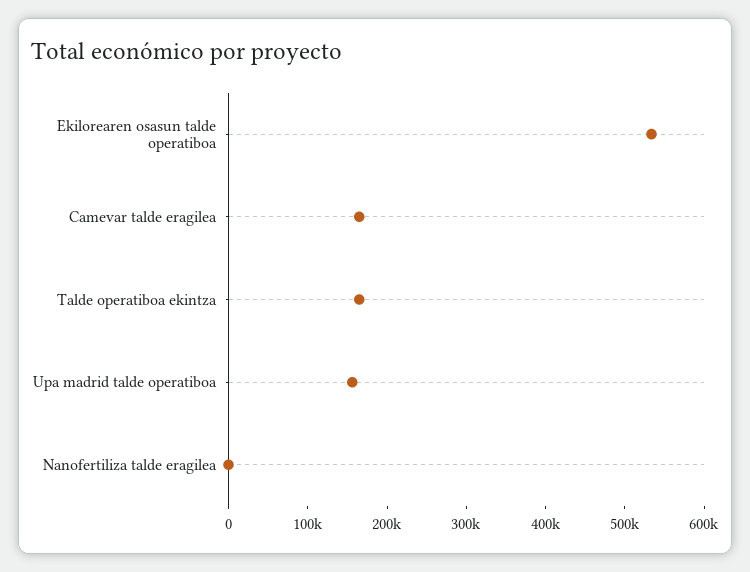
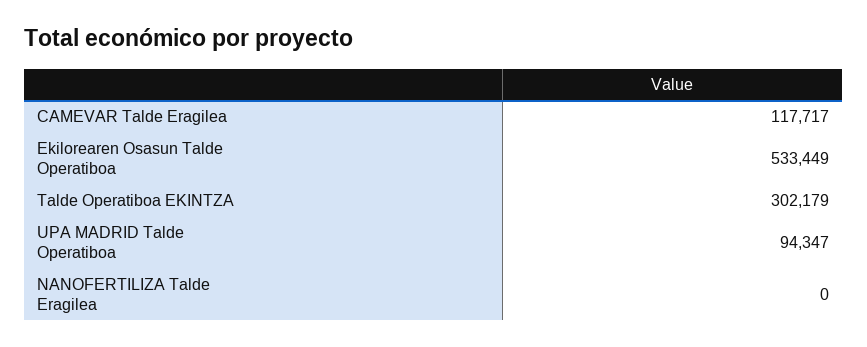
Camevar talde eragilea: 160000 -> 117717
Talde operatiboa ekintza: 160000 -> 302179
Upa madrid talde operatiboa: 160000 -> 94347

